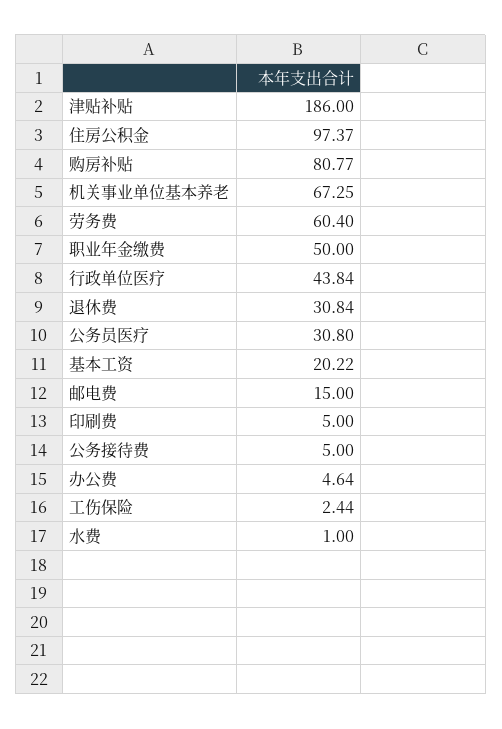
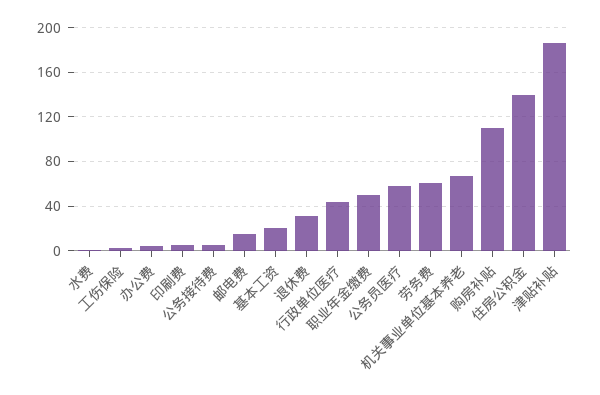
住房公积金: 97.37 -> 140
购房补贴: 80.77 -> 110
公务员医疗: 30.8 -> 60

